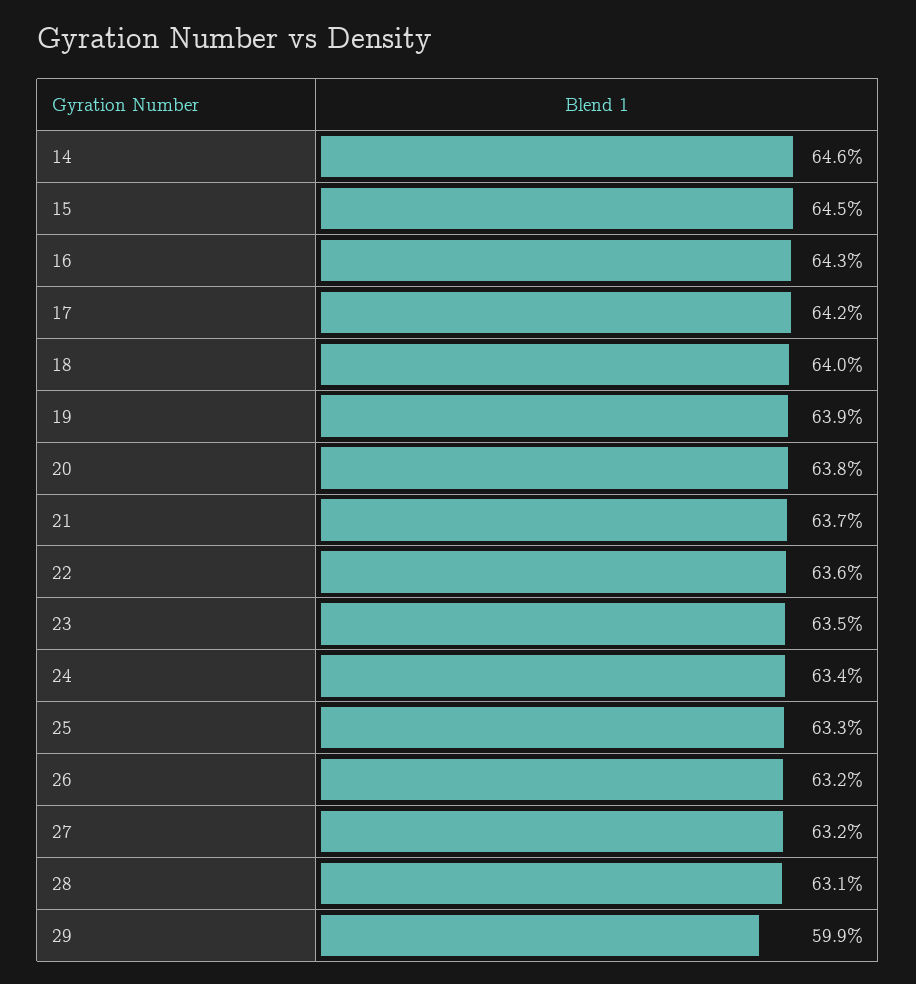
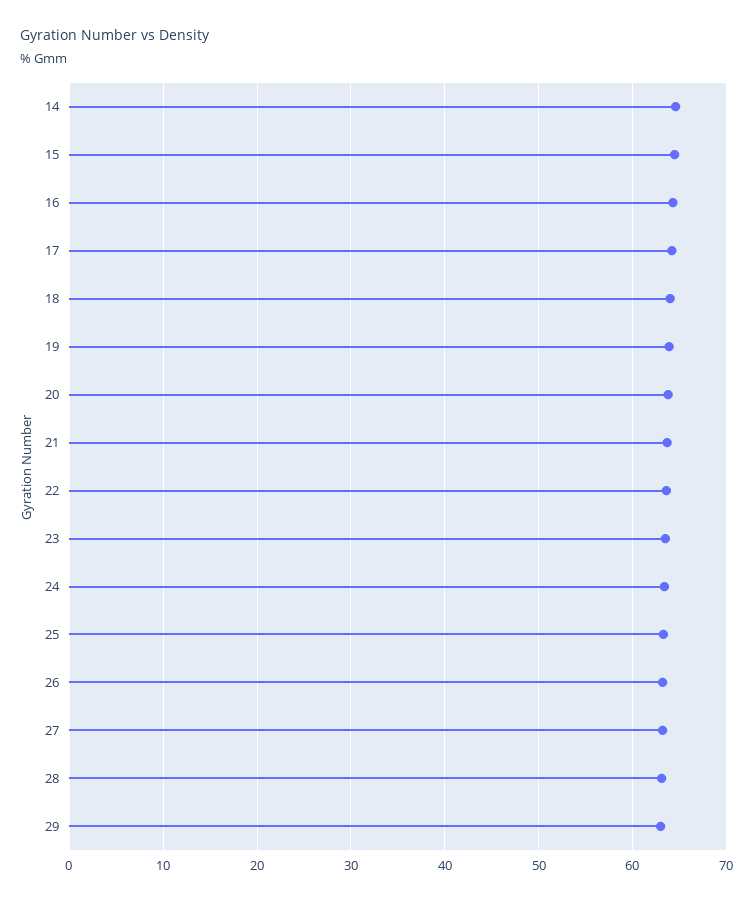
29: 59.9 -> 63

